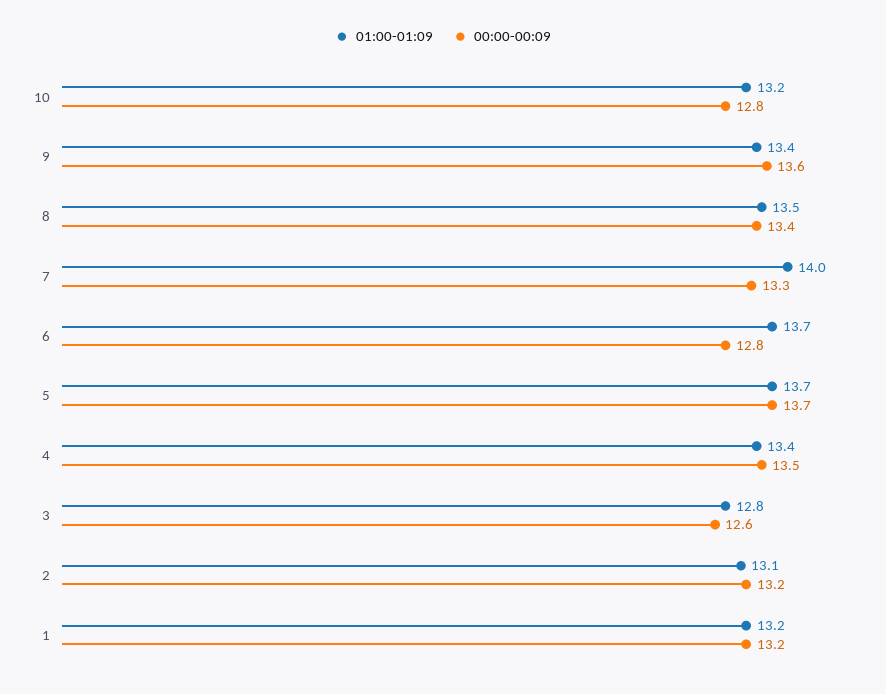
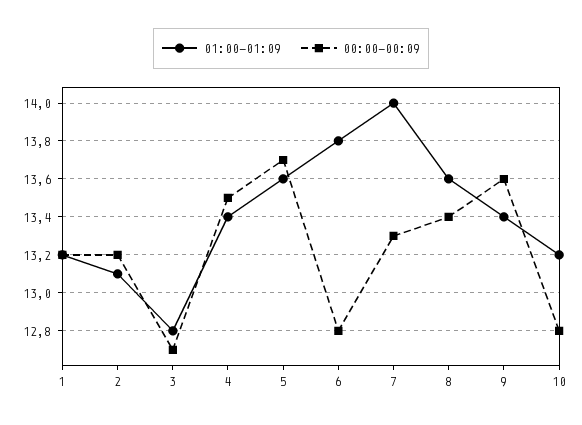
01:00-01:09, 8: 13.5 -> 13.6
01:00-01:09, 6: 13.7 -> 13.8
01:00-01:09, 5: 13.7 -> 13.6
00:00-00:09, 3: 12.6 -> 12.7

